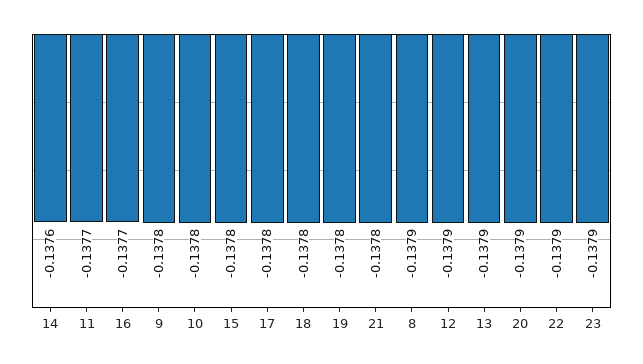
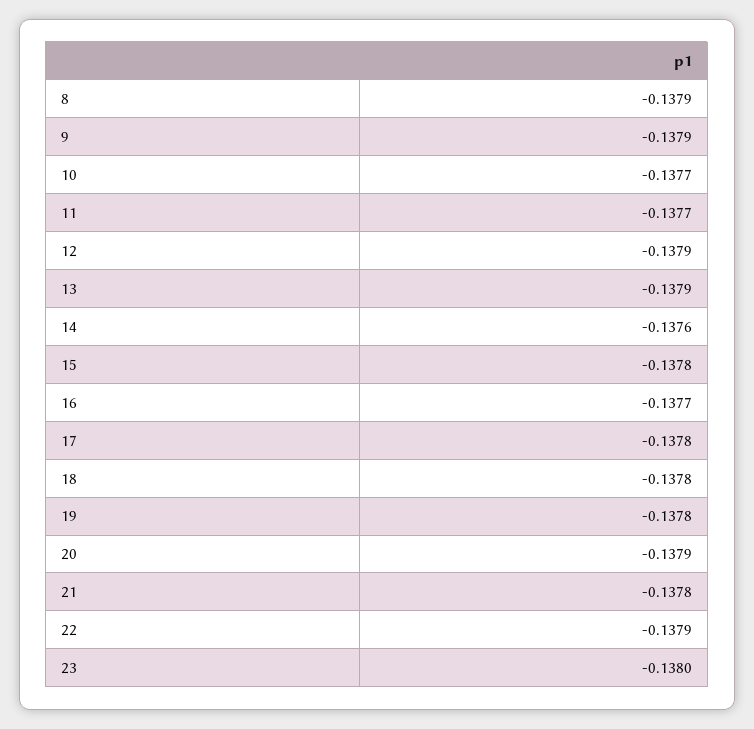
9: -0.1378 -> -0.1379
10: -0.1378 -> -0.1377
23: -0.1379 -> -0.138

